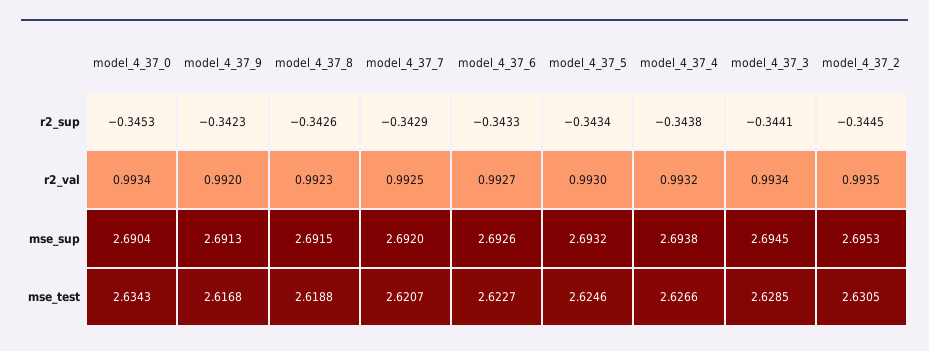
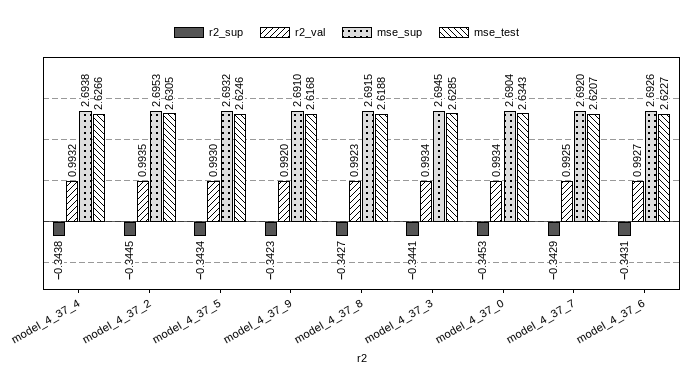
r2_sup, model_4_37_8: -0.3426 -> -0.3427
r2_sup, model_4_37_6: -0.3433 -> -0.3431
mse_sup, model_4_37_9: 2.6913 -> 2.691

